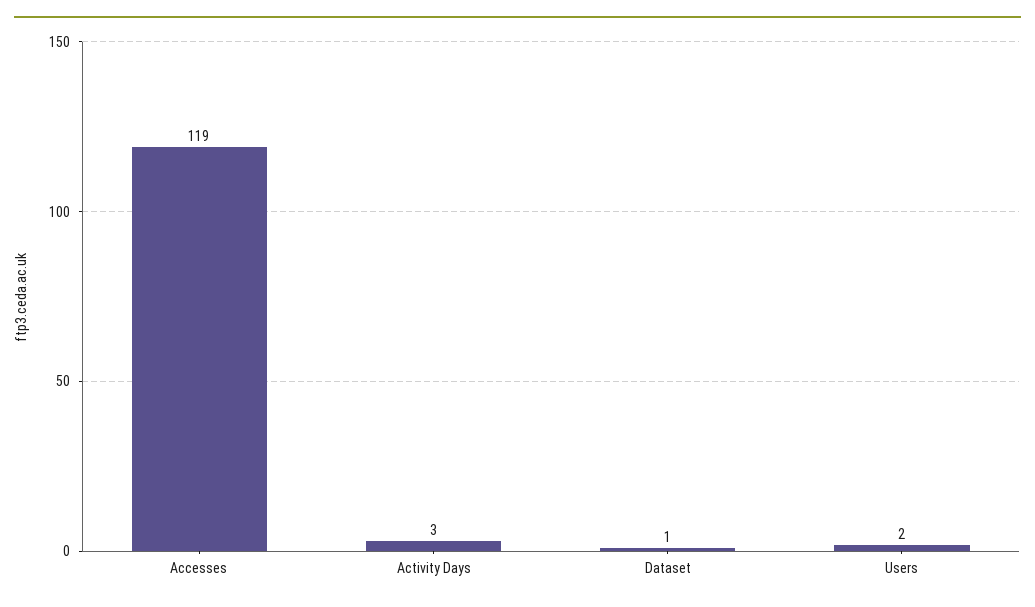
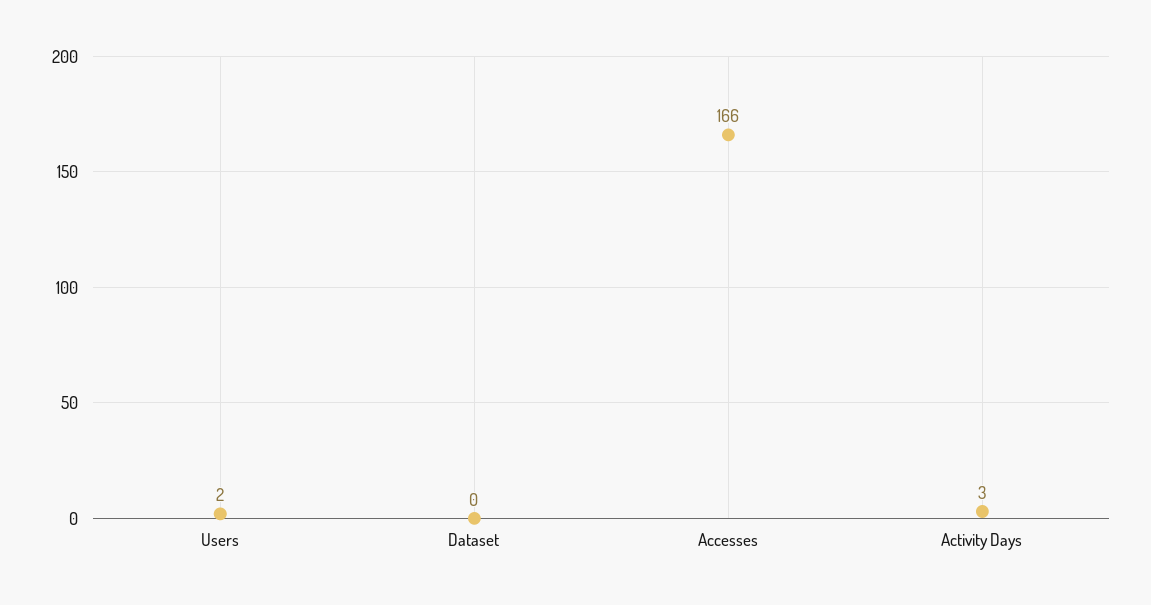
Accesses: 119 -> 166
Dataset: 1 -> 0

